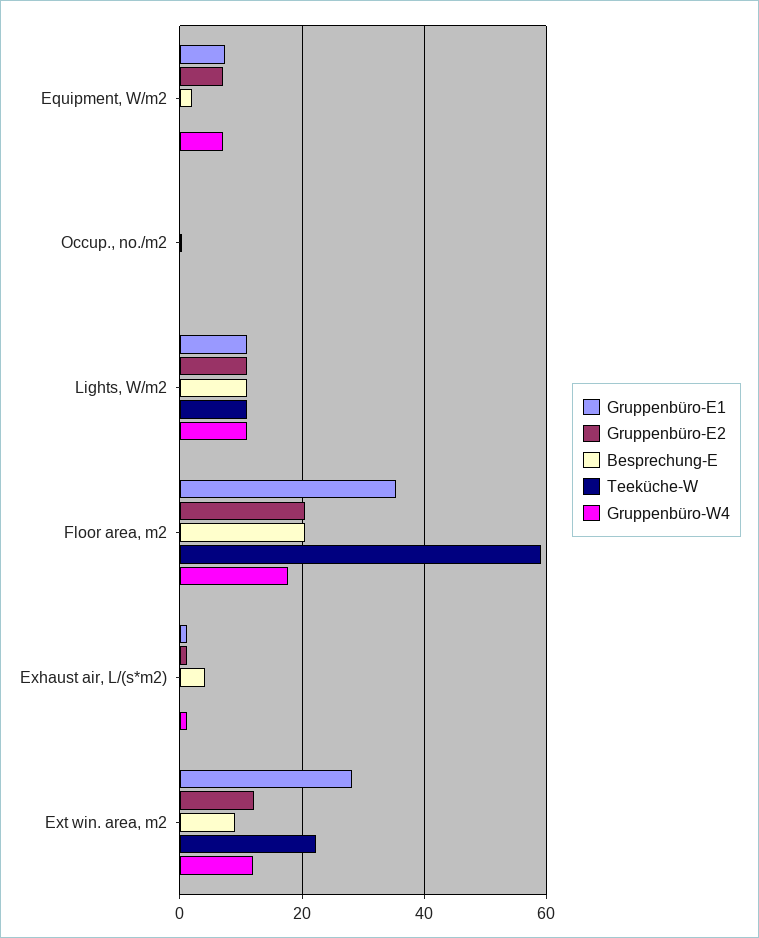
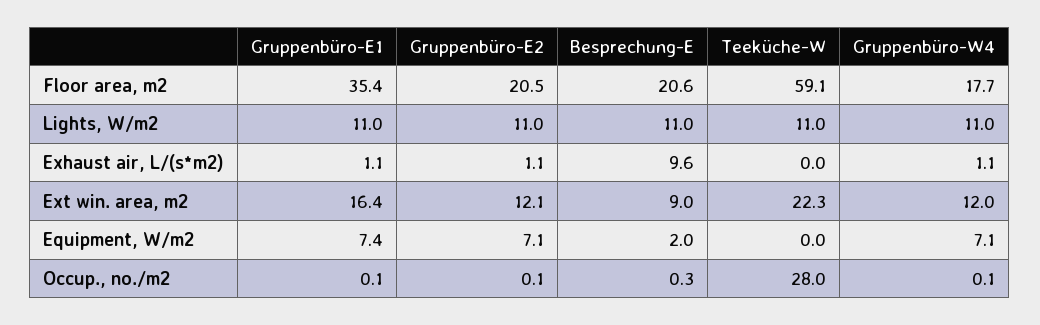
Teeküche-W, Occup., no./m2: 0 -> 28
Besprechung-E, Exhaust air, L/(s*m2): 4 -> 9.6
Gruppenbüro-E1, Ext win. area, m2: 28 -> 16.4

